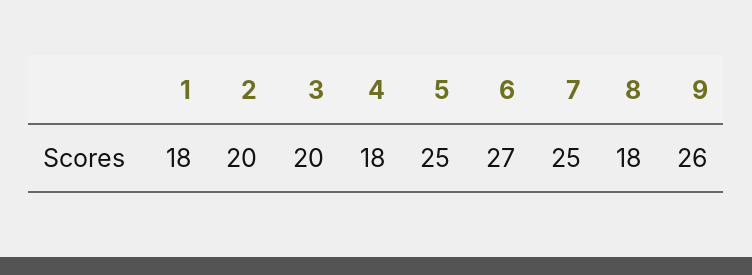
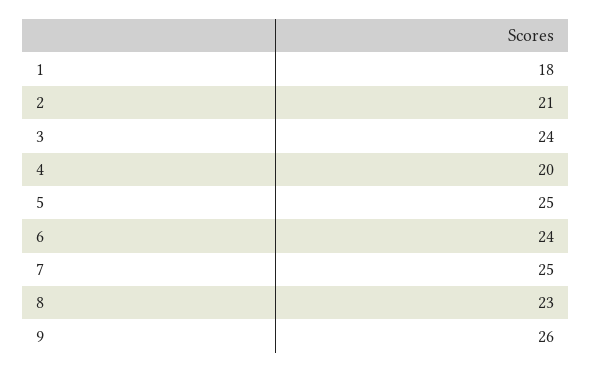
2: 20 -> 21
3: 20 -> 24
4: 18 -> 20
6: 27 -> 24
8: 18 -> 23

